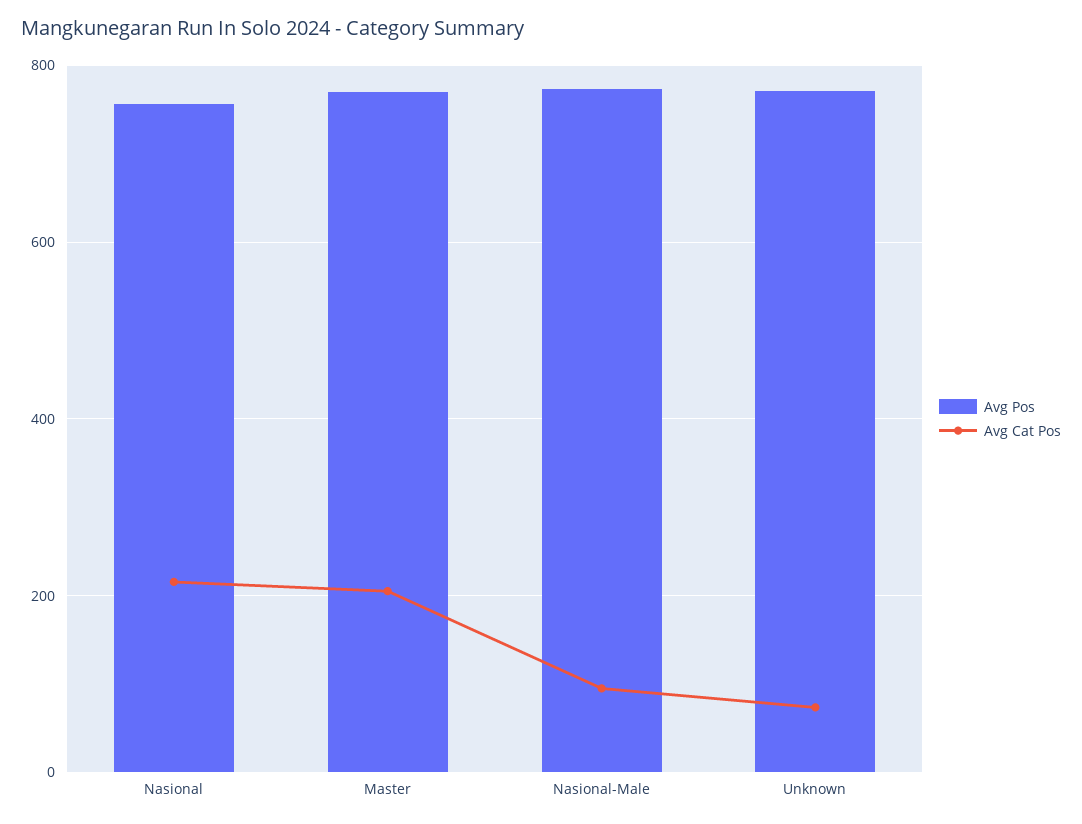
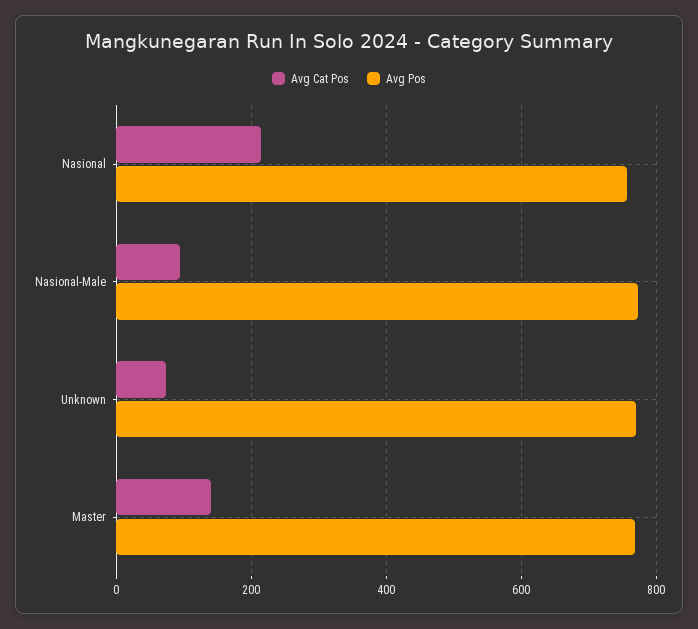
Avg Cat Pos, Master: 200 -> 140

